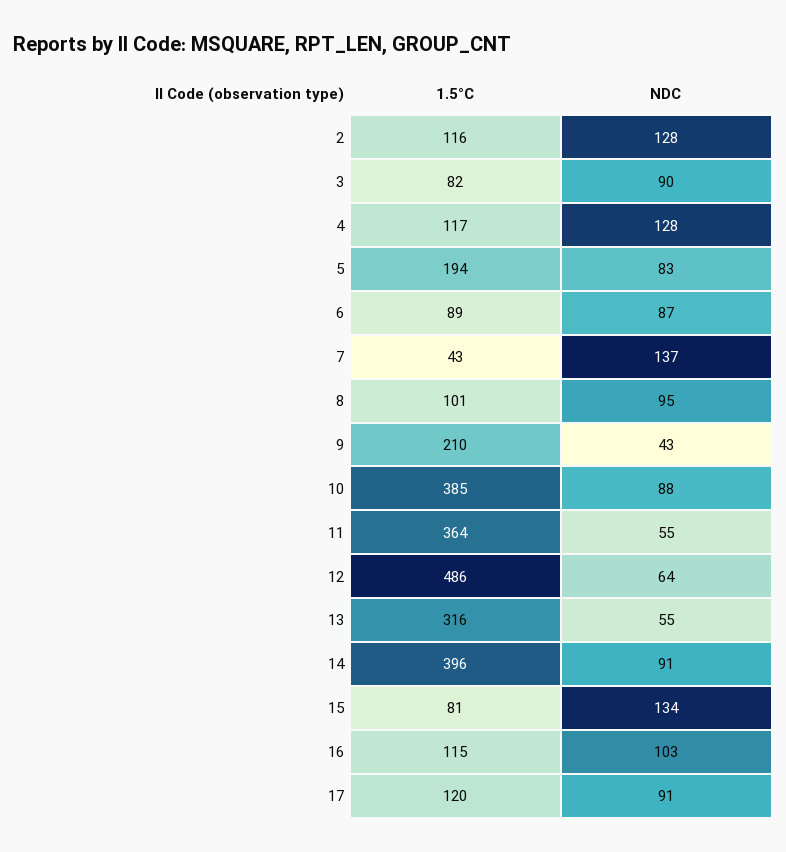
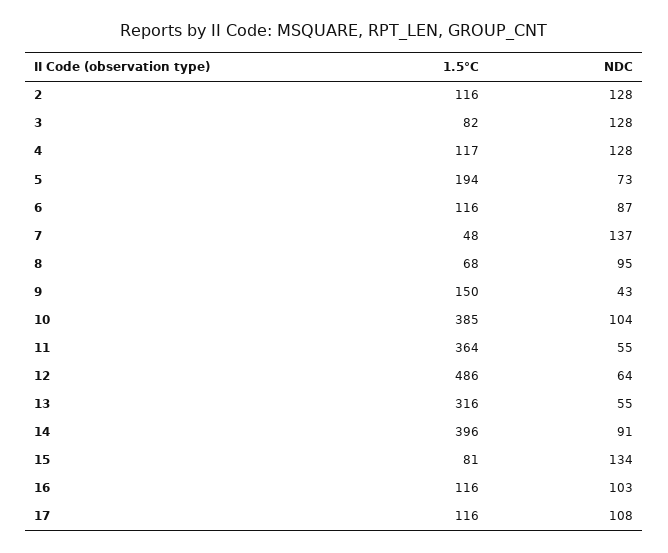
NDC, 3: 90 -> 128
NDC, 5: 83 -> 73
1.5°C, 6: 89 -> 116
1.5°C, 7: 43 -> 48
1.5°C, 8: 101 -> 68
1.5°C, 9: 210 -> 150
NDC, 10: 88 -> 104
1.5°C, 16: 115 -> 116
1.5°C, 17: 120 -> 116
NDC, 17: 91 -> 108

